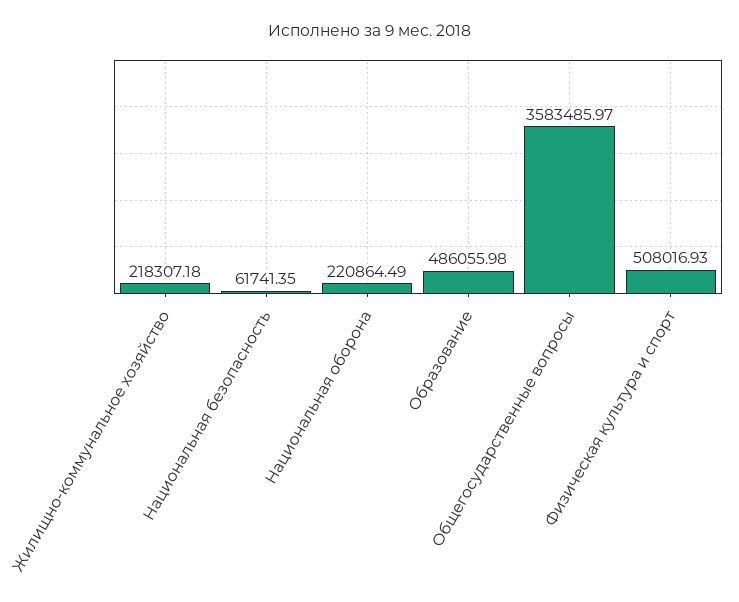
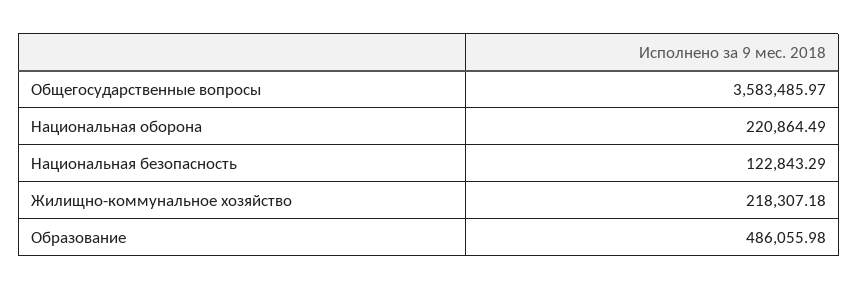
Национальная безопасность: 61741.35 -> 122843.29
Физическая культура и спорт: 508016.93 -> none

